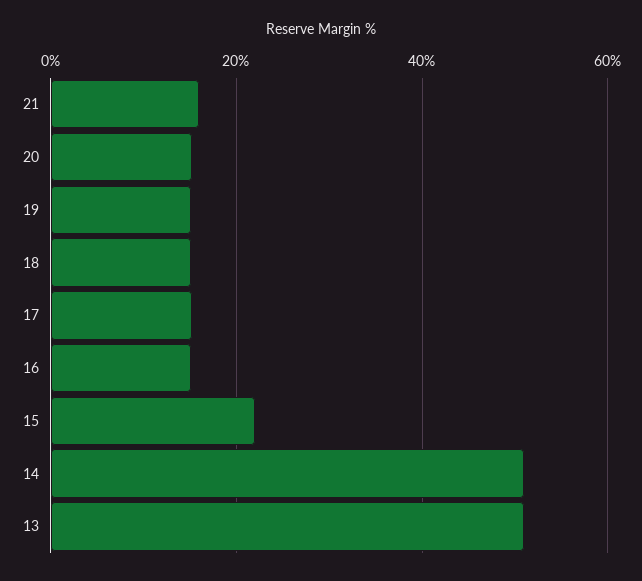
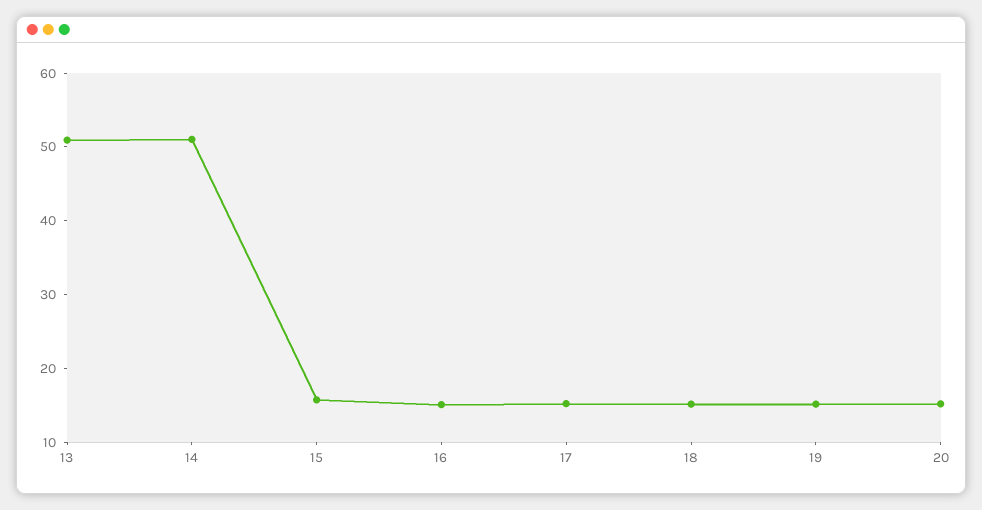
21: 16 -> none
15: 22 -> 16

